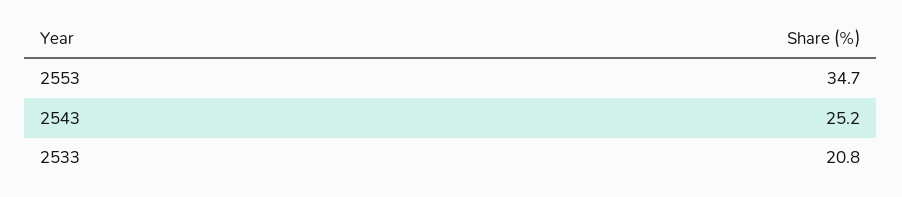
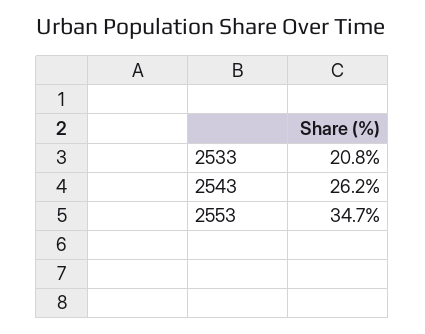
2543: 25.2 -> 26.2

